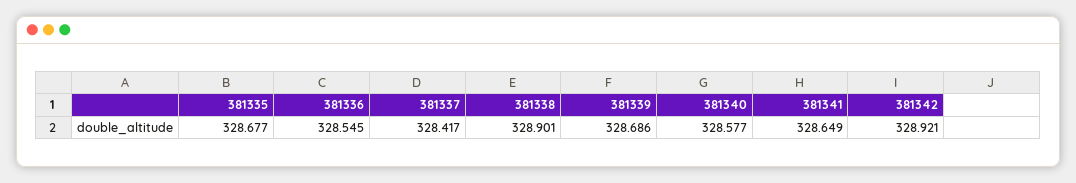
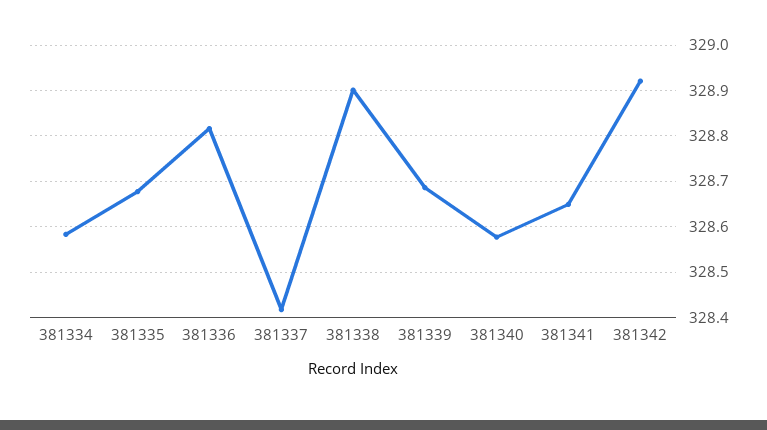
381336: 328.545 -> 328.82
381334: none -> 328.58

